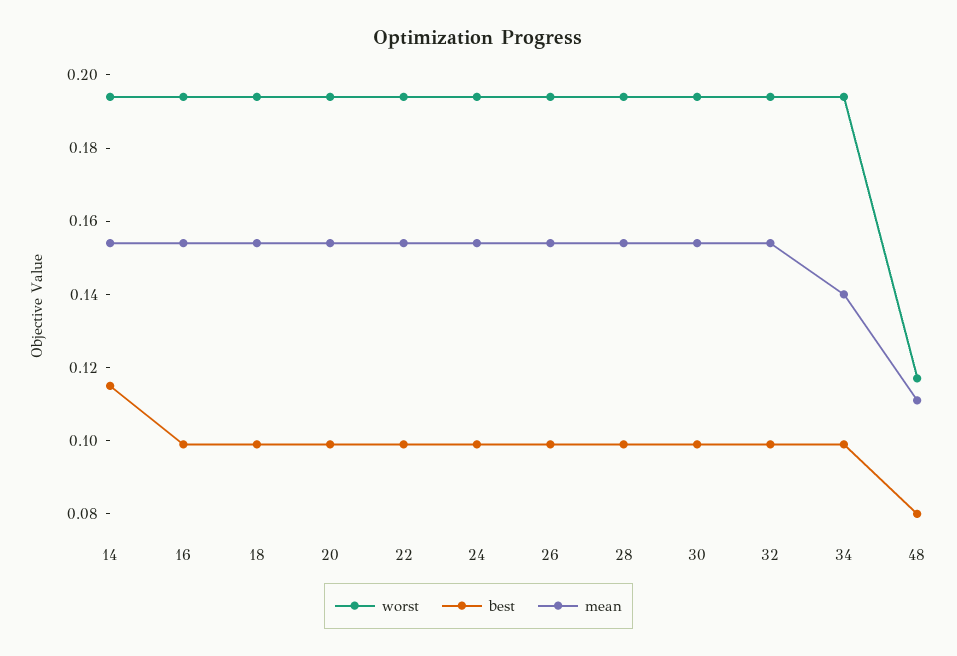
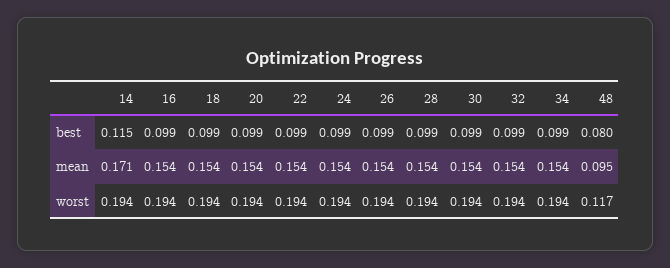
mean, 14: 0.155 -> 0.171
mean, 34: 0.14 -> 0.154
mean, 48: 0.11 -> 0.095

